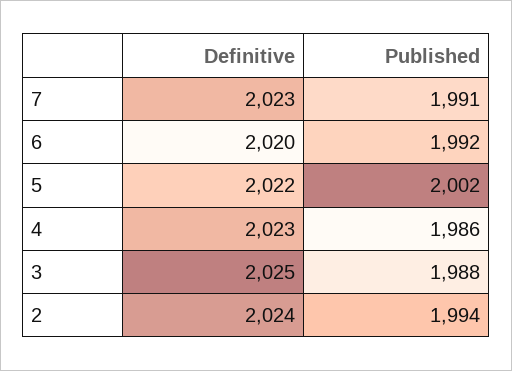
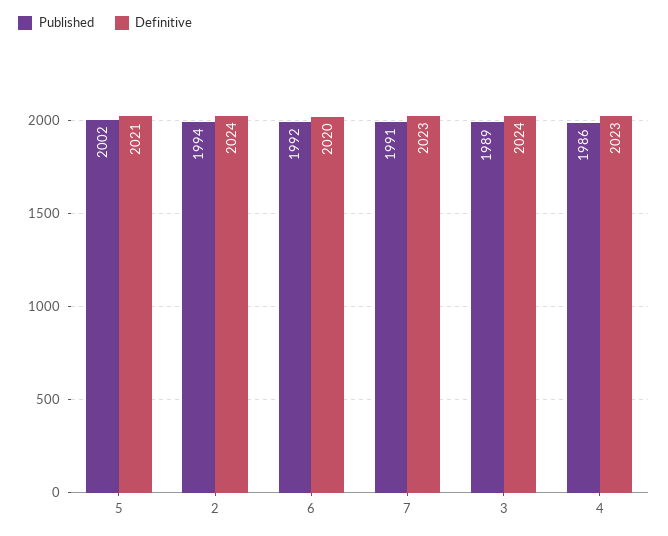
Definitive, 5: 2022 -> 2021
Definitive, 3: 2025 -> 2024
Published, 3: 1988 -> 1989

